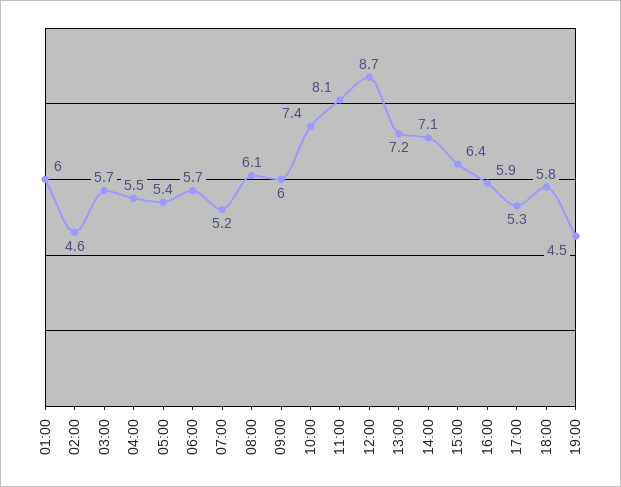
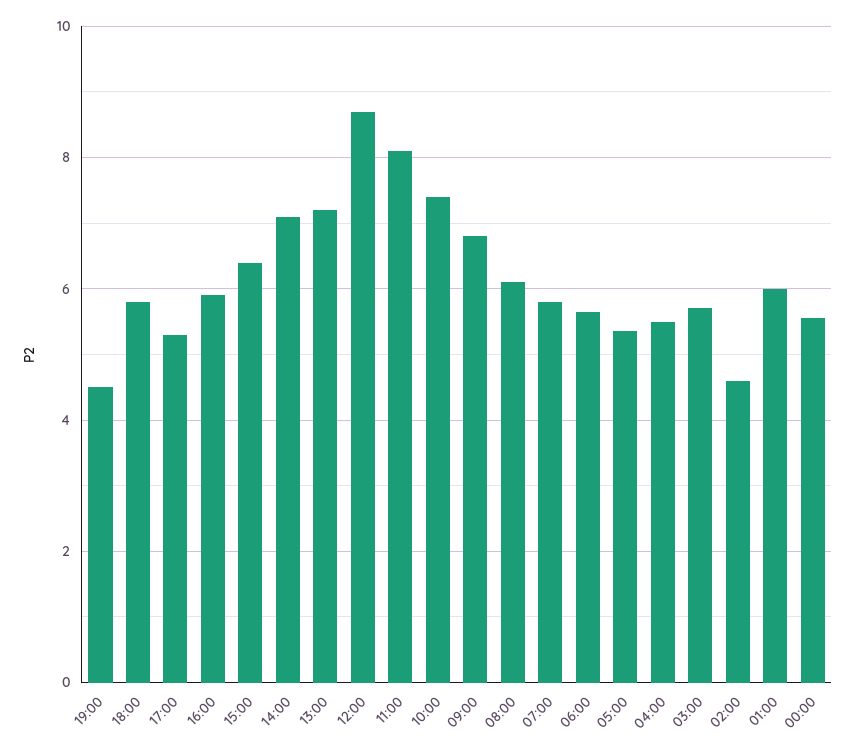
07:00: 5.2 -> 5.8
09:00: 6 -> 6.8
00:00: none -> 5.6

